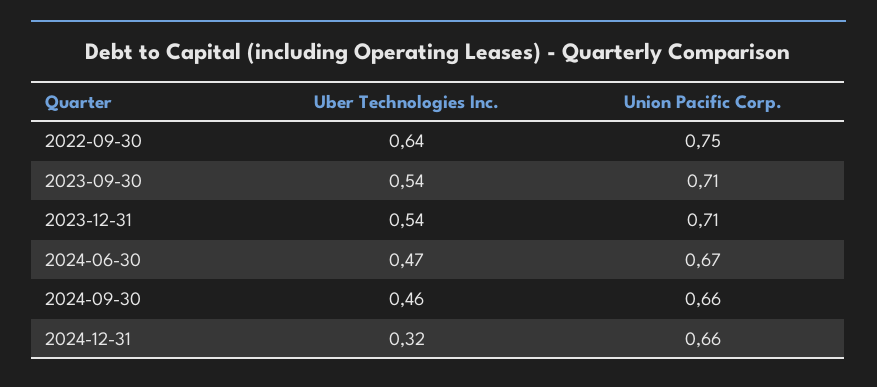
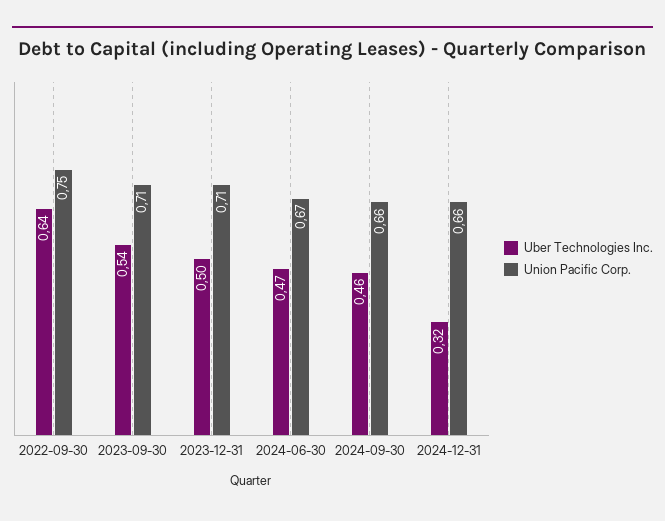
Uber Technologies Inc., 2023-12-31: 0.54 -> 0.5

